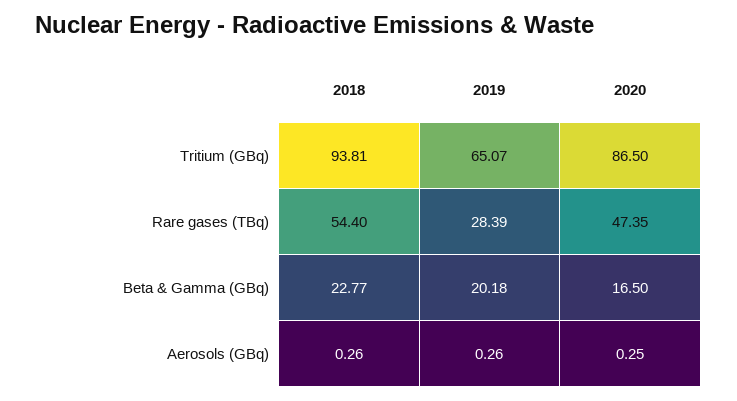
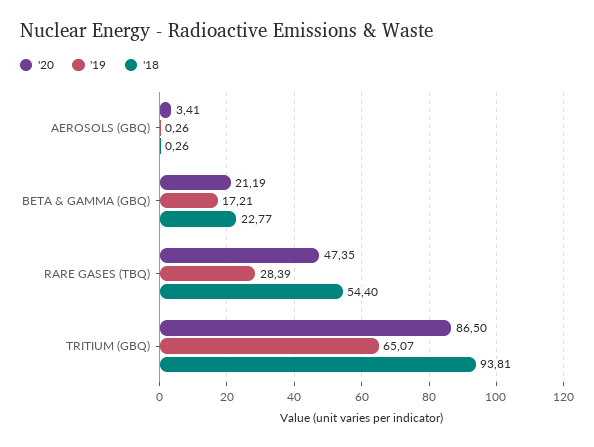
2019, Beta & Gamma (GBq): 20.18 -> 17.21
2020, Beta & Gamma (GBq): 16.5 -> 21.19
2020, Aerosols (GBq): 0.25 -> 3.41

